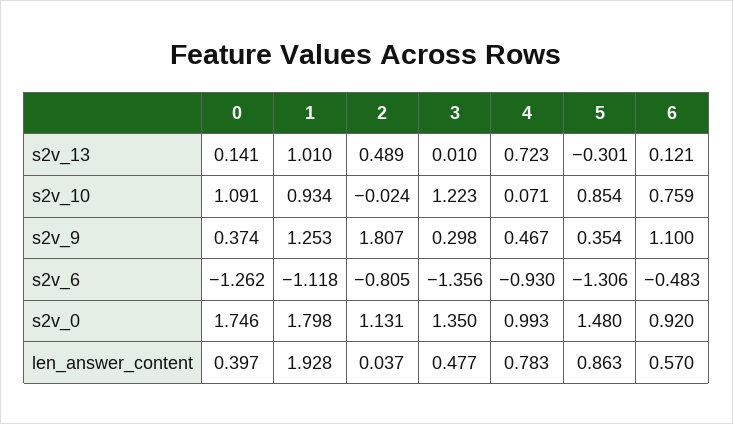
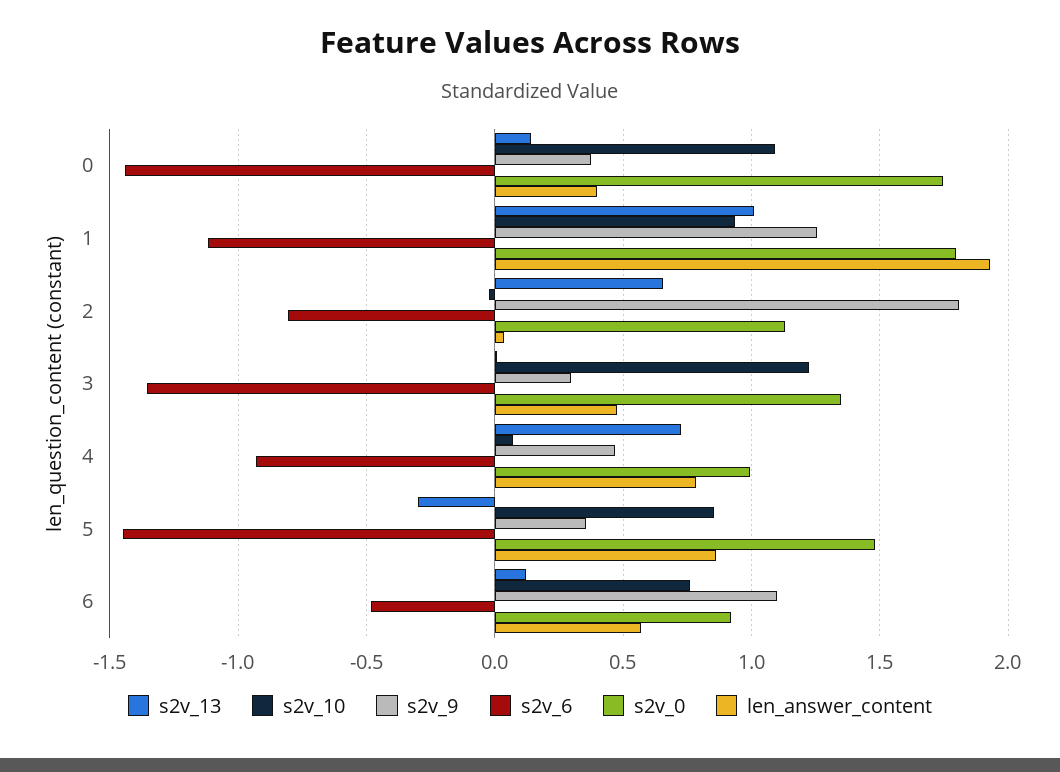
s2v_13, 2: 0.489 -> 0.65
s2v_6, 0: -1.262 -> -1.45
s2v_6, 5: -1.306 -> -1.45

